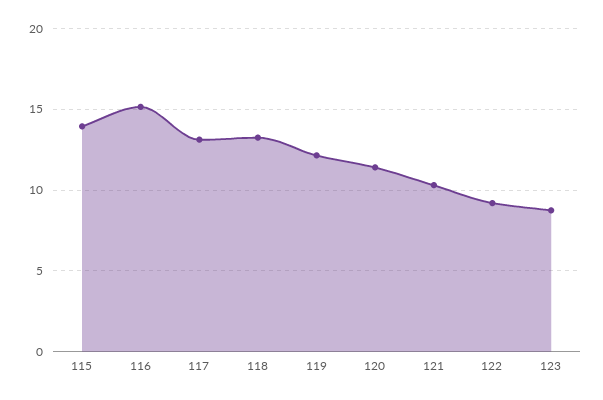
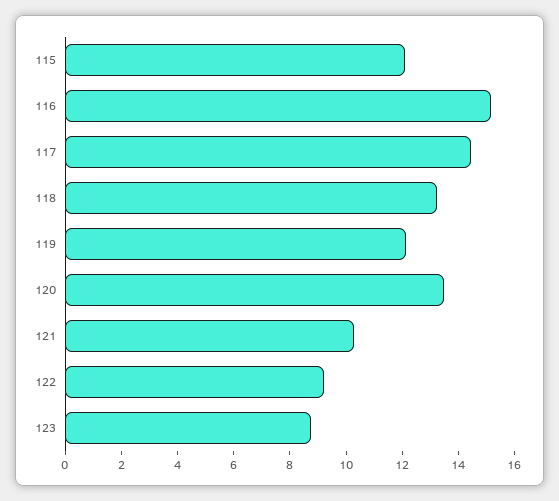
115: 14 -> 12
117: 13 -> 14.5
120: 11.5 -> 13.5

